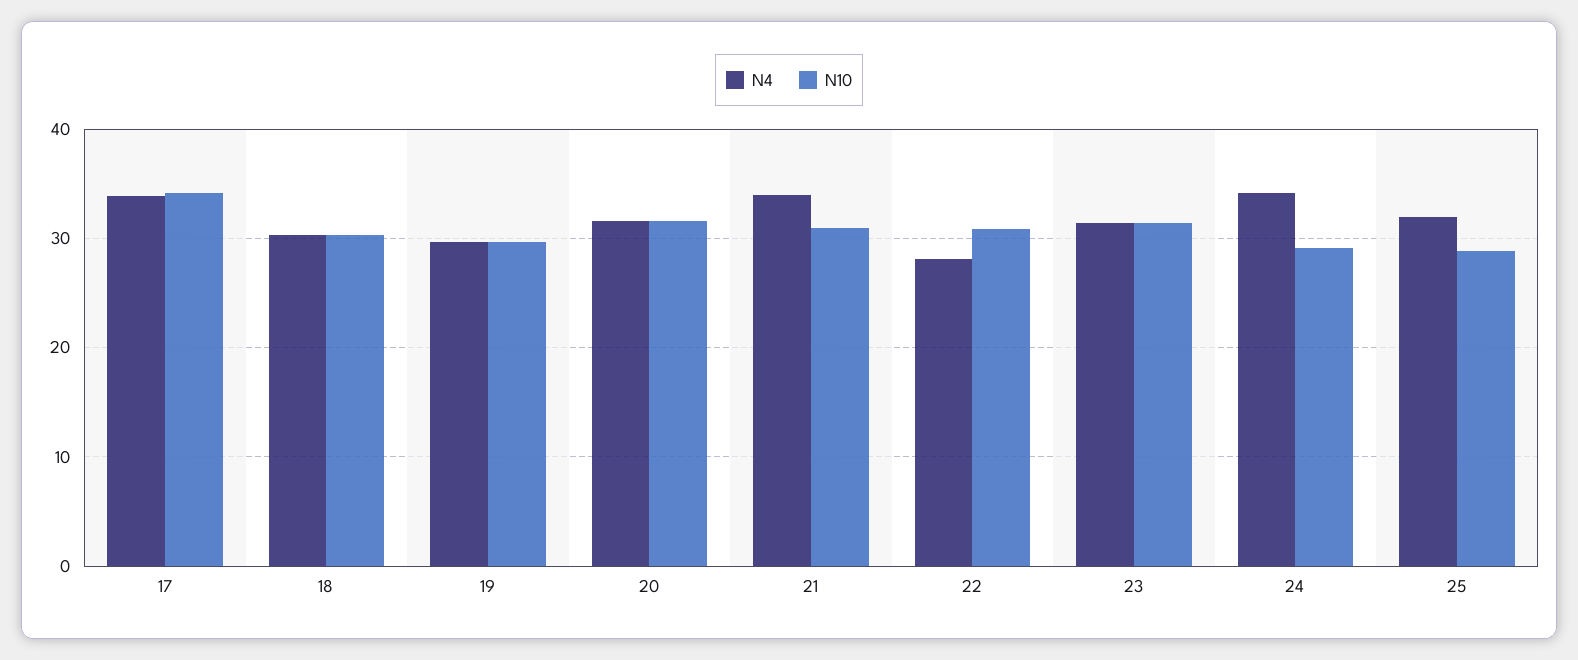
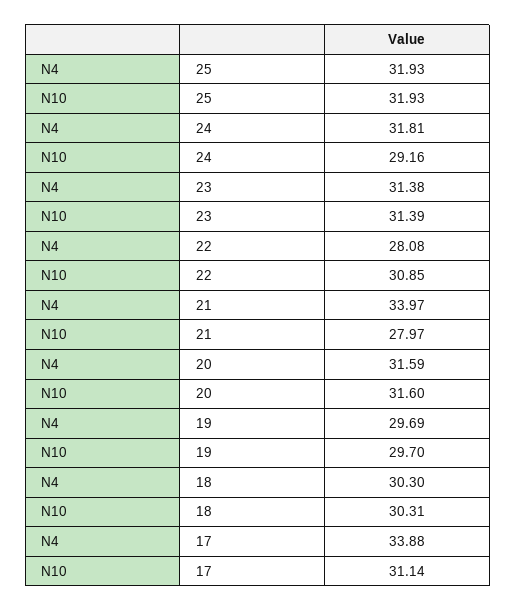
N10, 17: 34 -> 31.14
N10, 21: 31 -> 27.97
N4, 24: 34 -> 31.81
N10, 25: 29 -> 31.93

